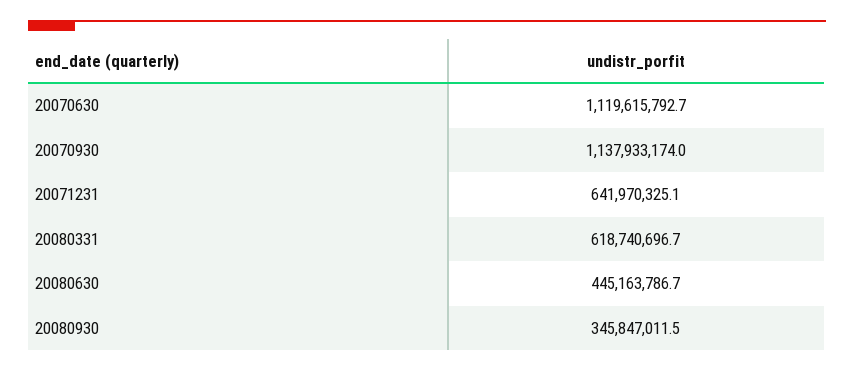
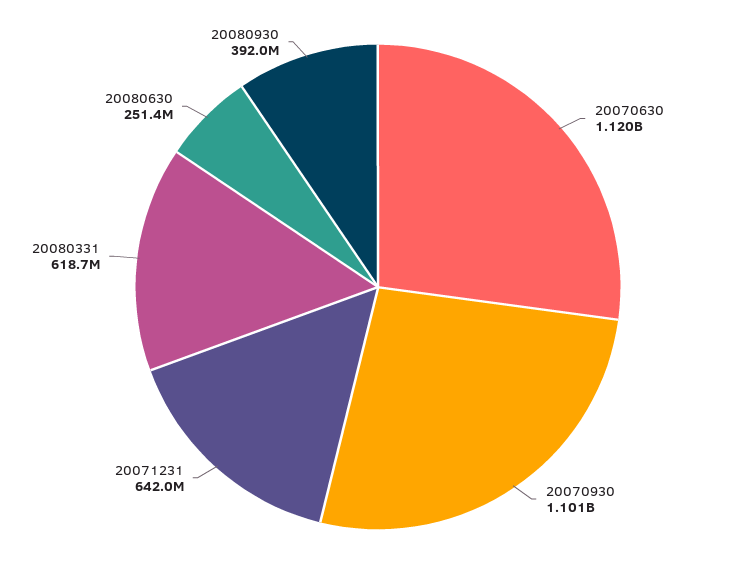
20070930: 1137933174 -> 1101000000
20080630: 445163786.7 -> 251400000
20080930: 345847011.5 -> 392000000

